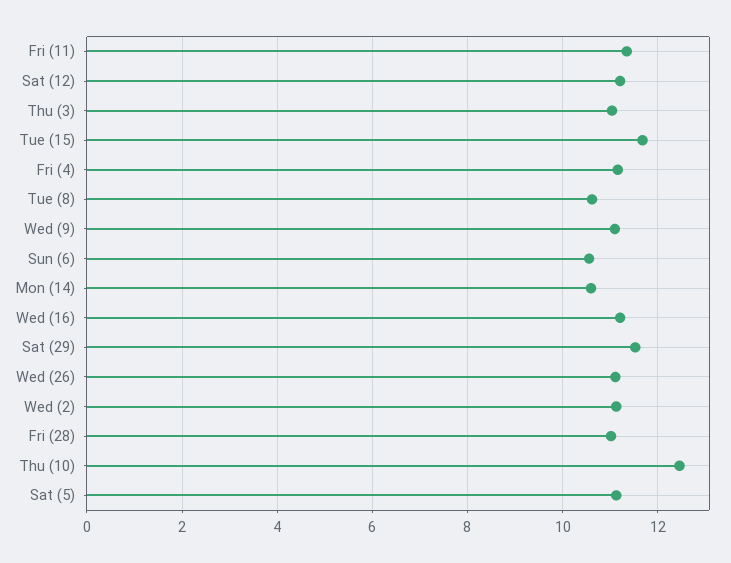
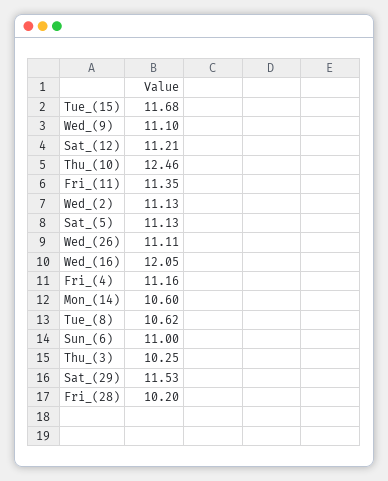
Thu (3): 11 -> 10.25
Sun (6): 10.6 -> 11
Wed (16): 11.2 -> 12.05
Fri (28): 11 -> 10.2

